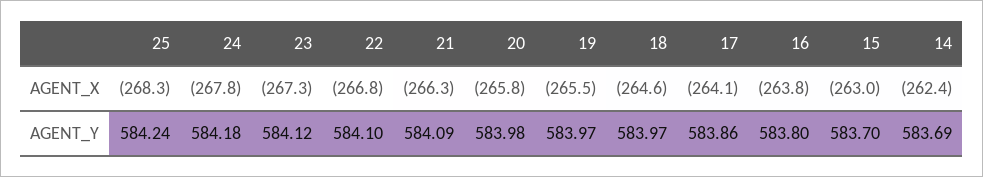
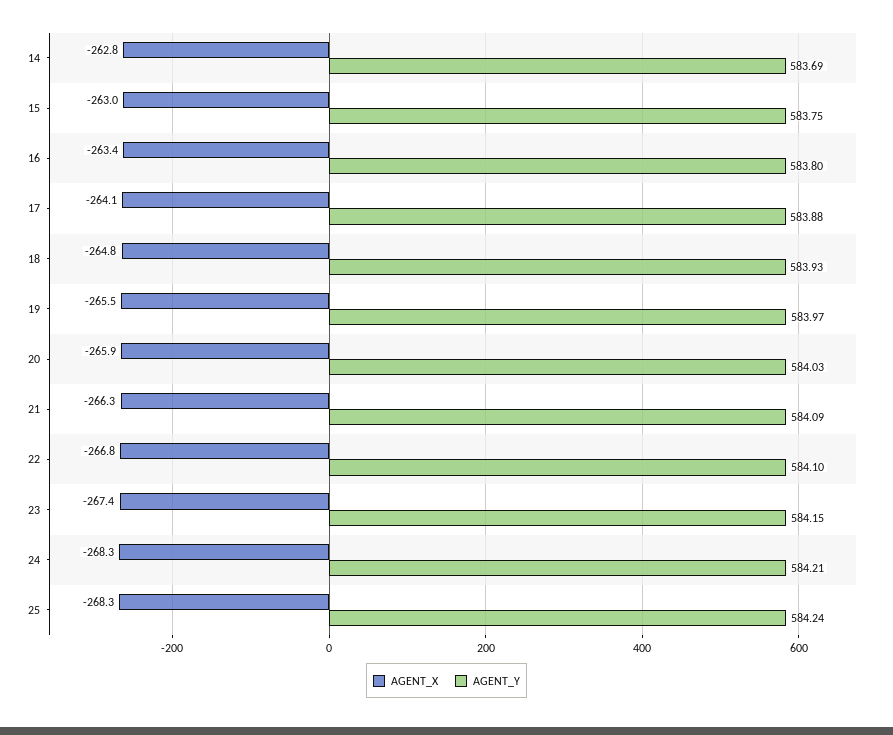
AGENT_X, 24: -267.8 -> -268.3
AGENT_X, 23: -267.3 -> -267.4
AGENT_X, 20: -265.8 -> -265.9
AGENT_X, 18: -264.6 -> -264.8
AGENT_X, 16: -263.8 -> -263.4
AGENT_X, 14: -262.4 -> -262.8
AGENT_Y, 24: 584.18 -> 584.21
AGENT_Y, 23: 584.12 -> 584.15
AGENT_Y, 20: 583.98 -> 584.03
AGENT_Y, 18: 583.97 -> 583.93
AGENT_Y, 17: 583.86 -> 583.88
AGENT_Y, 15: 583.7 -> 583.75

